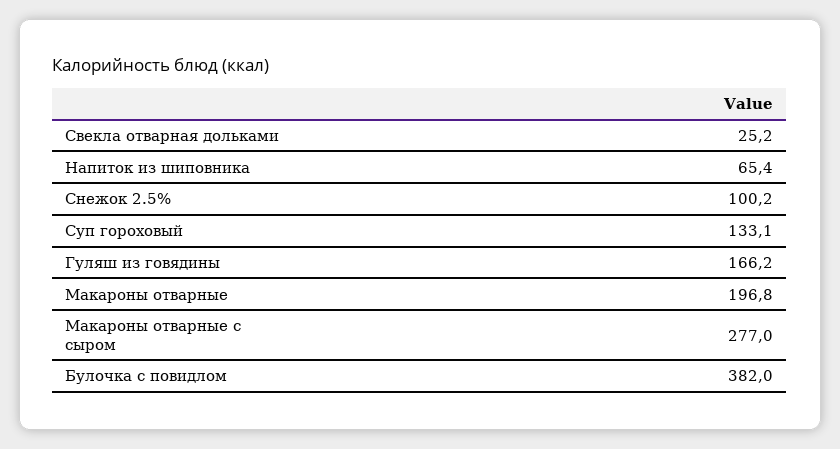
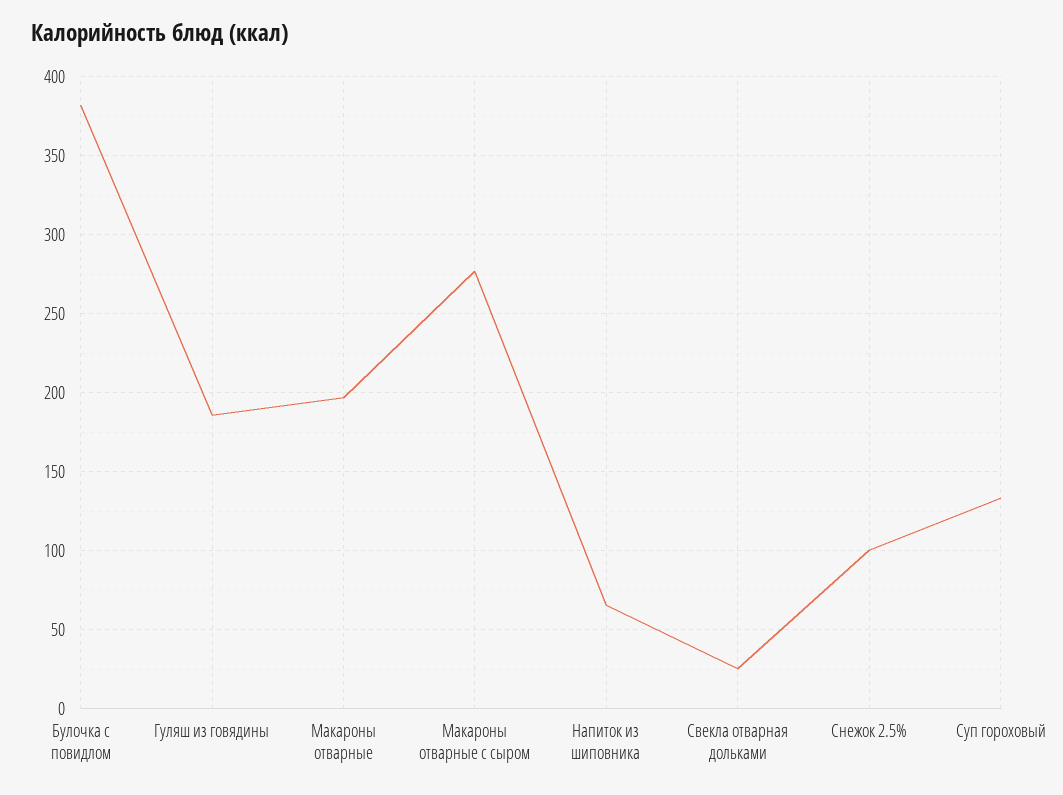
Гуляш из говядины: 166.2 -> 185

